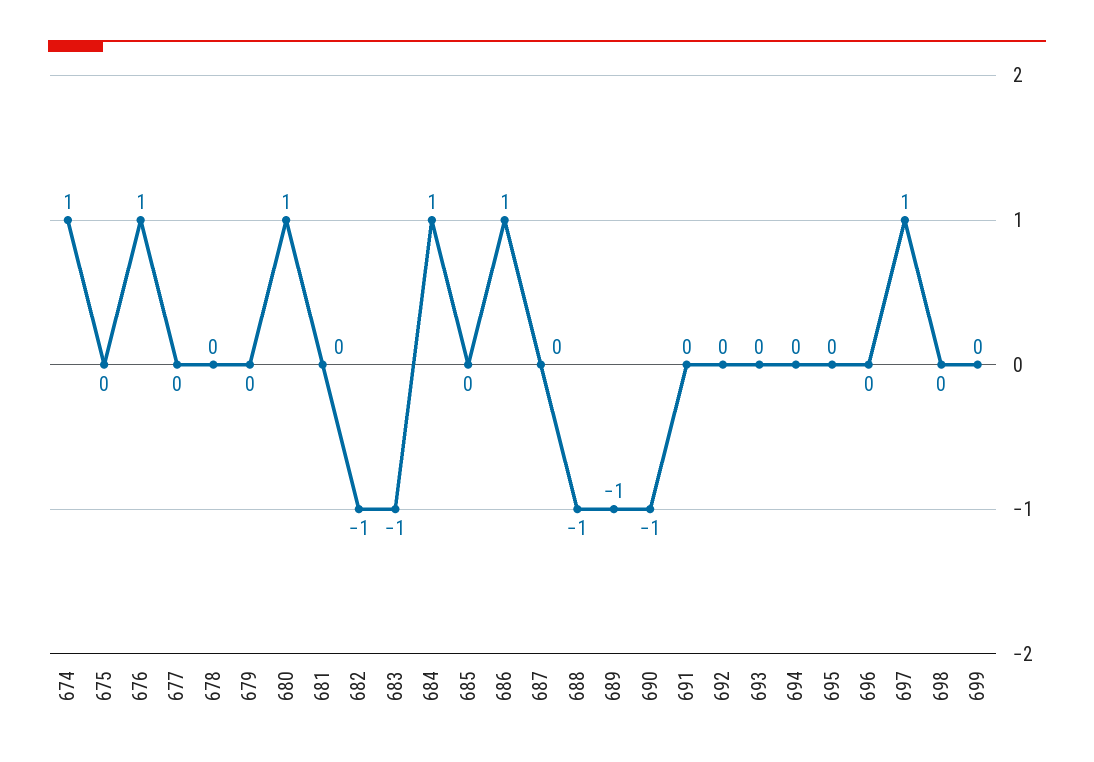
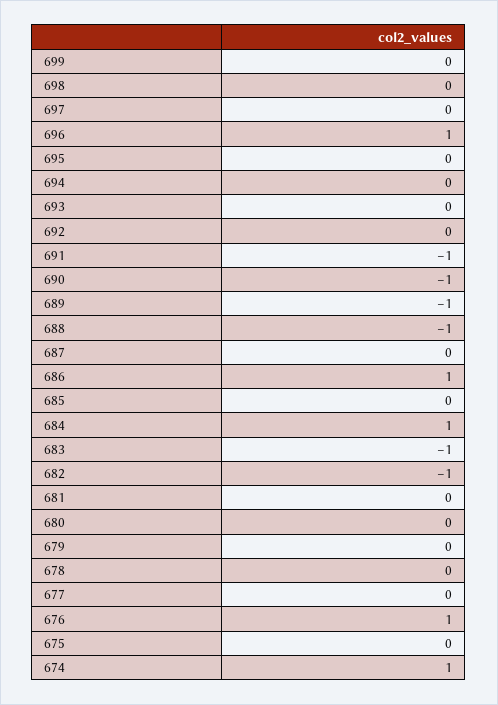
680: 1 -> 0
691: 0 -> -1
696: 0 -> 1
697: 1 -> 0

